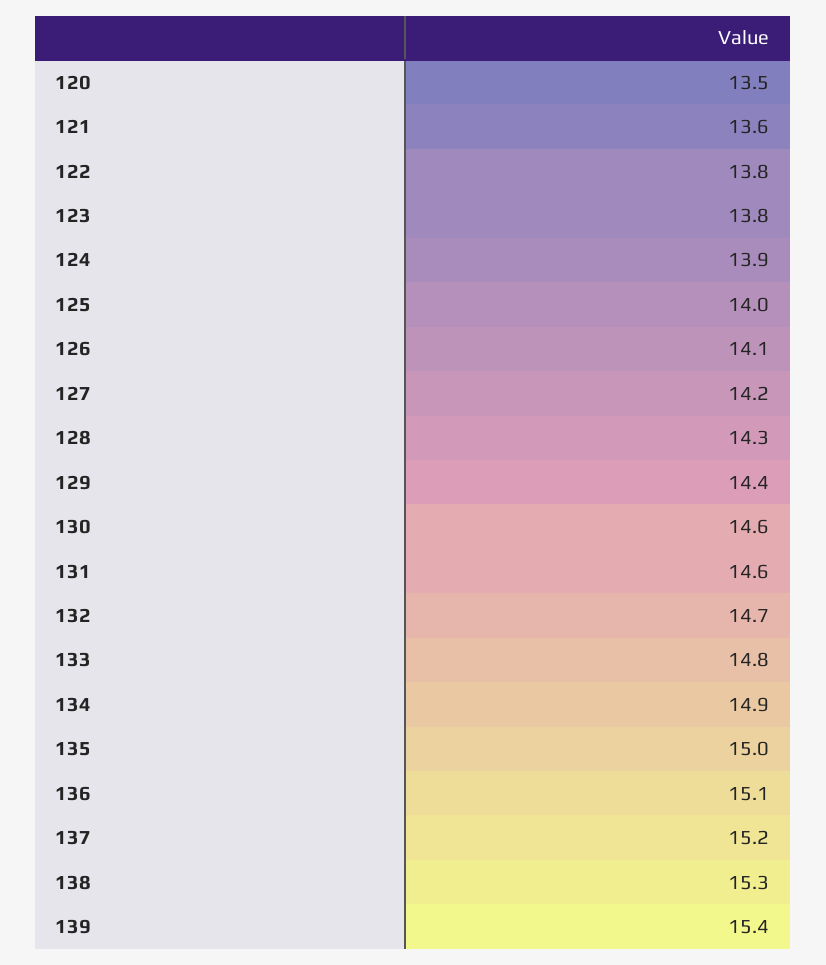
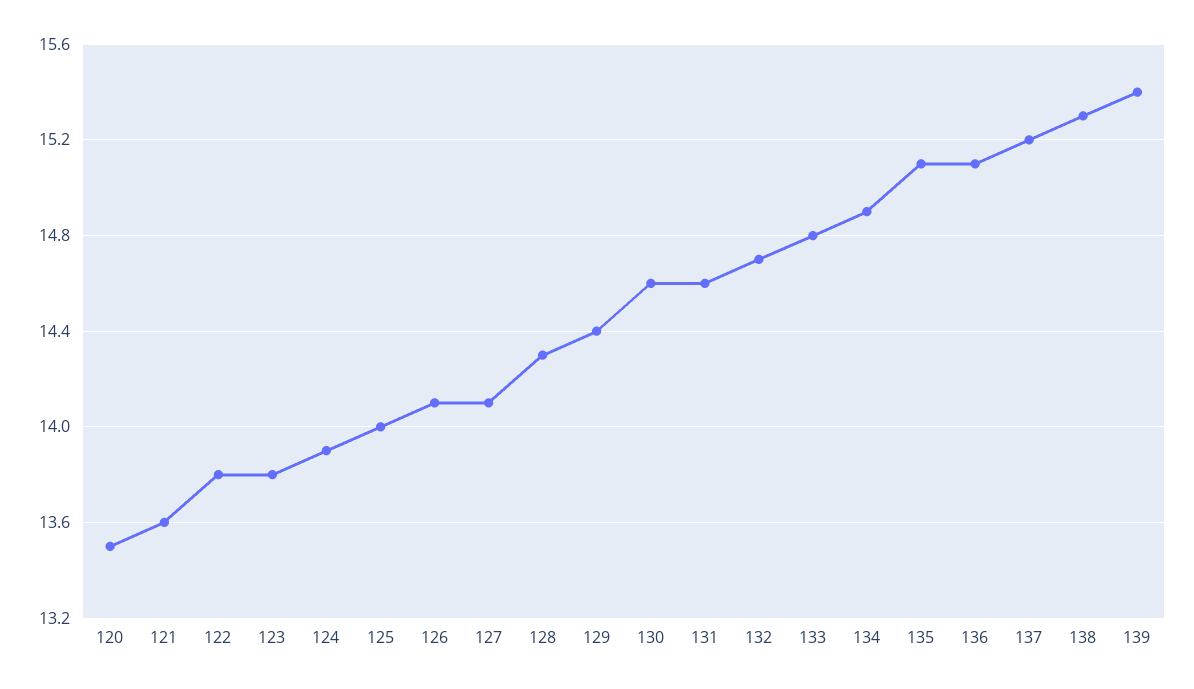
127: 14.2 -> 14.1
135: 15 -> 15.1

